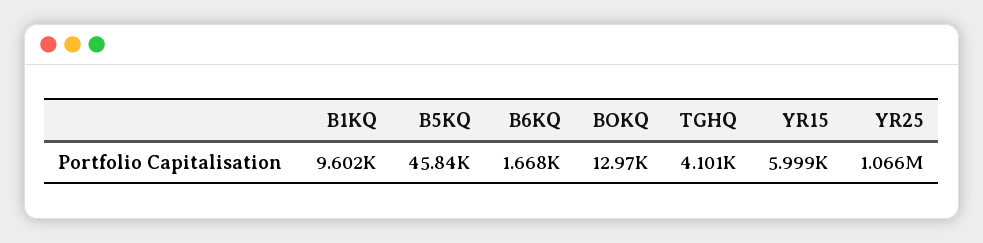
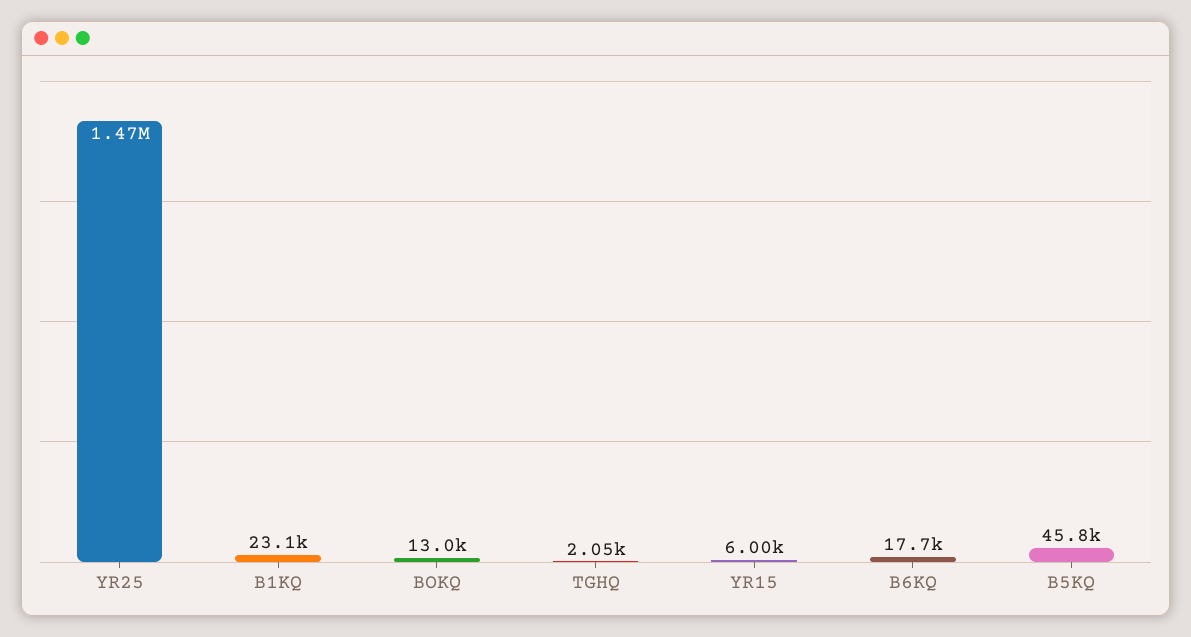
B1KQ: 9602 -> 23100
B6KQ: 1668 -> 17700
TGHQ: 4101 -> 2050
YR25: 1066000 -> 1470000

